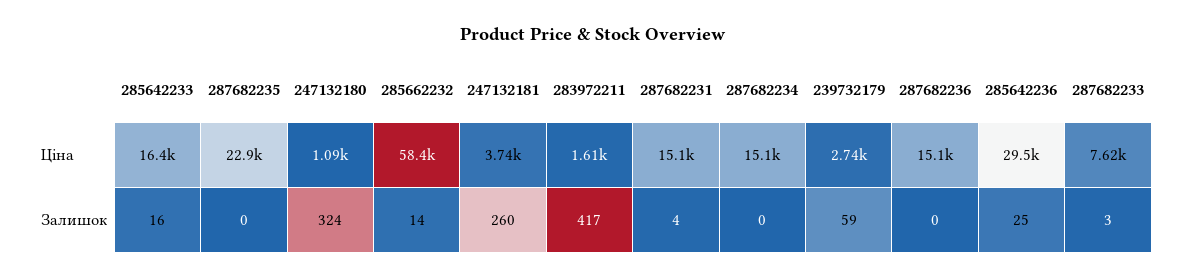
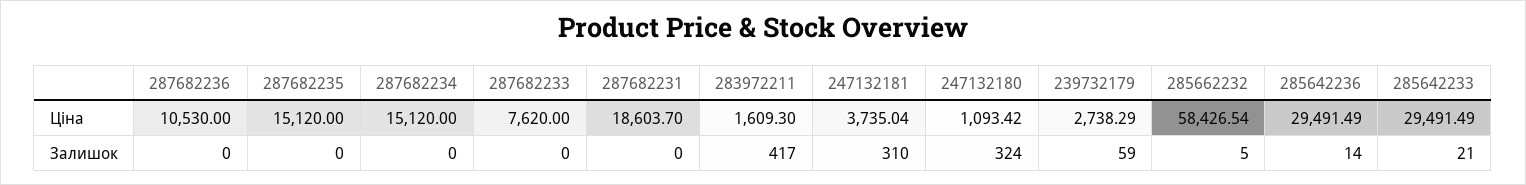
285642233, Ціна: 16400 -> 29491.49
287682235, Ціна: 22900 -> 15120
287682231, Ціна: 15100 -> 18603.7
287682236, Ціна: 15100 -> 10530
285642233, Залишок: 16 -> 21
285662232, Залишок: 14 -> 5
247132181, Залишок: 260 -> 310
287682231, Залишок: 4 -> 0
285642236, Залишок: 25 -> 14
287682233, Залишок: 3 -> 0

